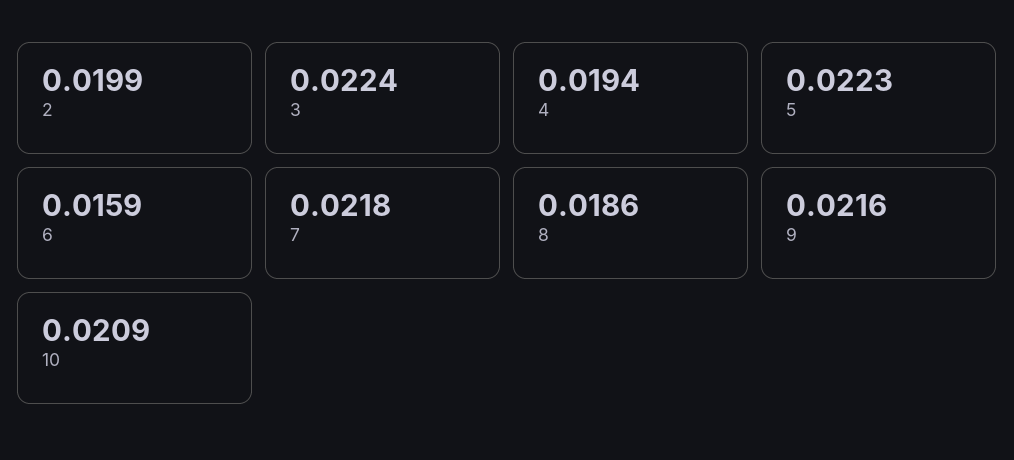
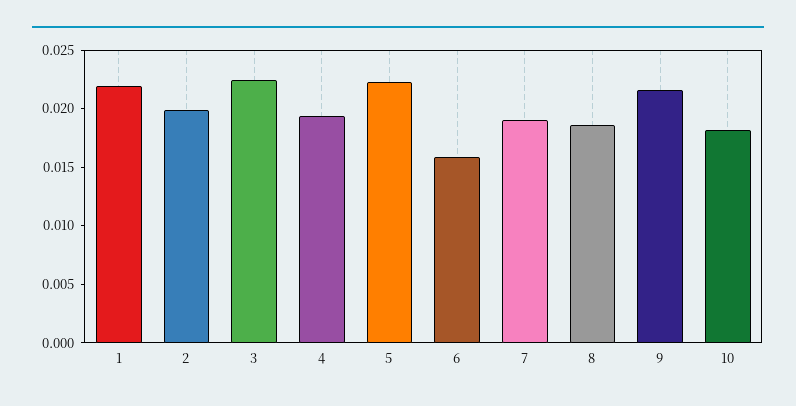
7: 0.0218 -> 0.019
10: 0.0209 -> 0.018
1: none -> 0.022

